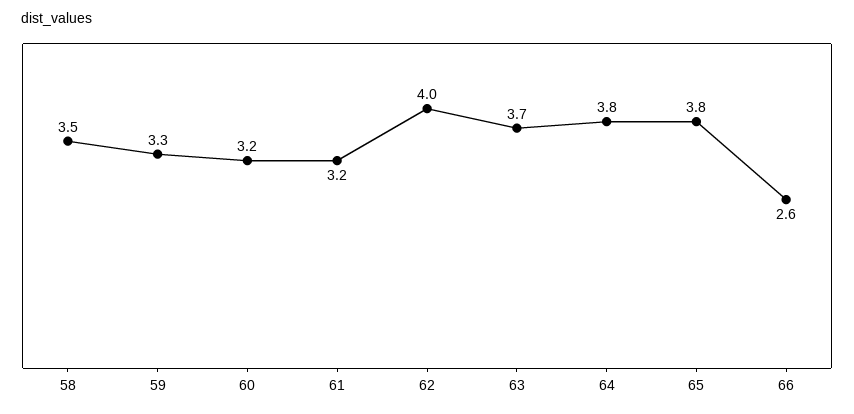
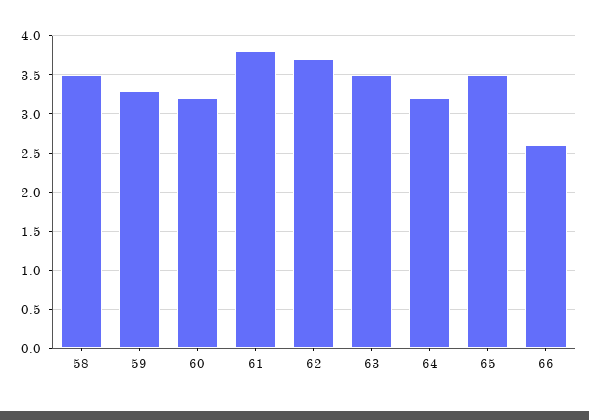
61: 3.2 -> 3.8
62: 4 -> 3.7
63: 3.7 -> 3.5
64: 3.8 -> 3.2
65: 3.8 -> 3.5

